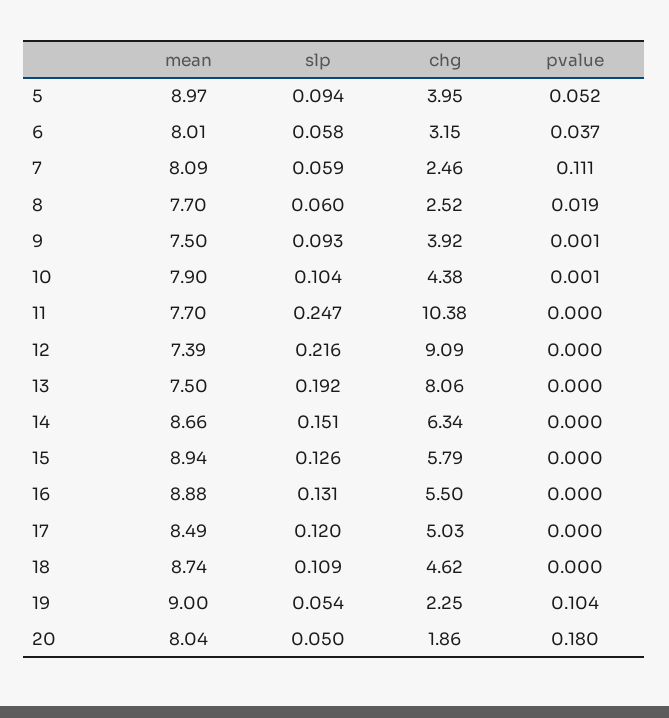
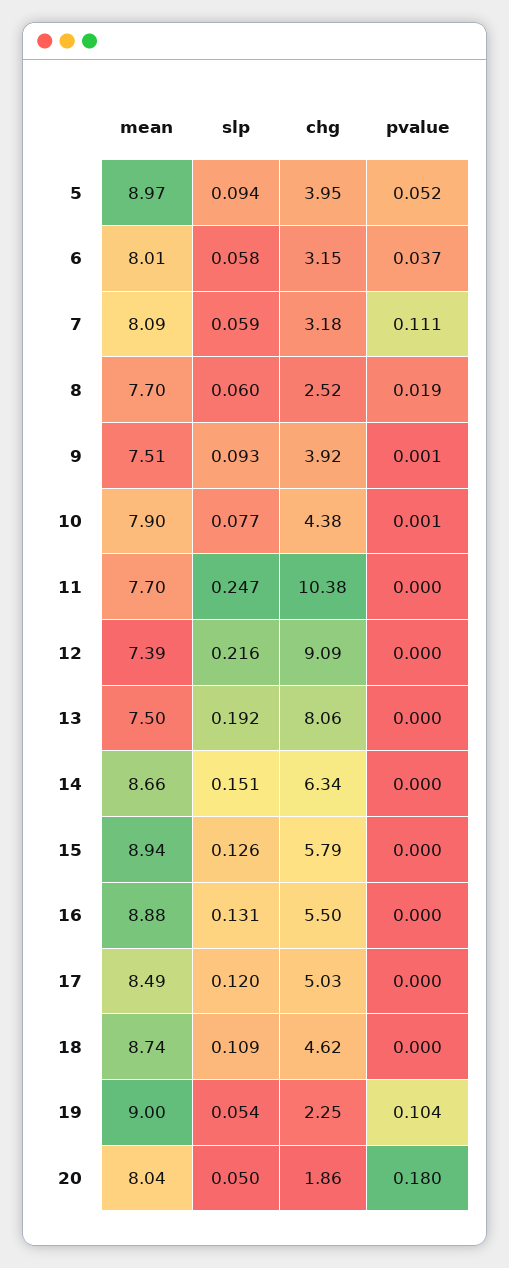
chg, 7: 2.46 -> 3.18
mean, 9: 7.5 -> 7.51
slp, 10: 0.104 -> 0.077

